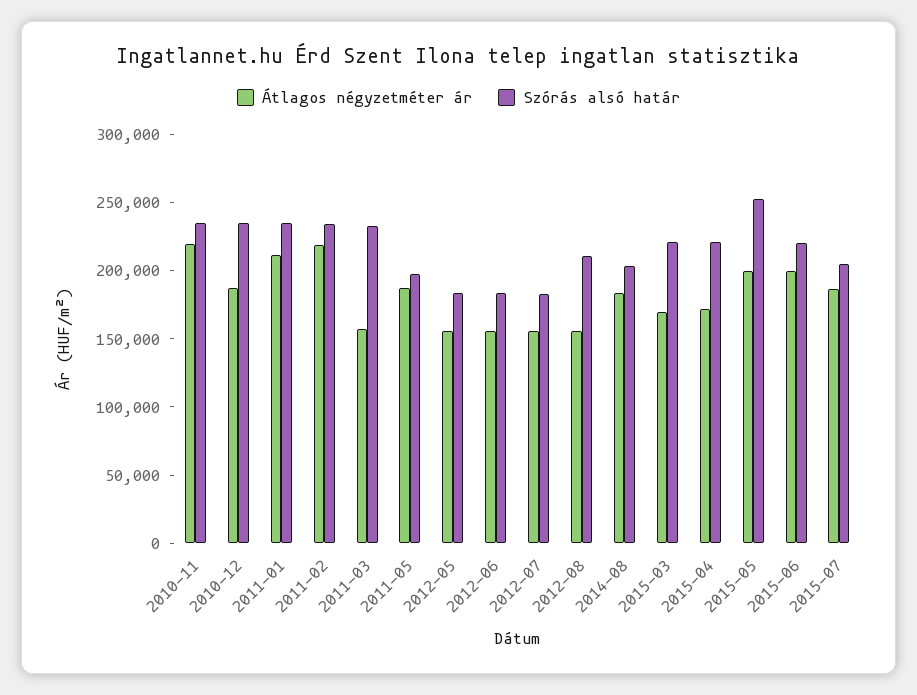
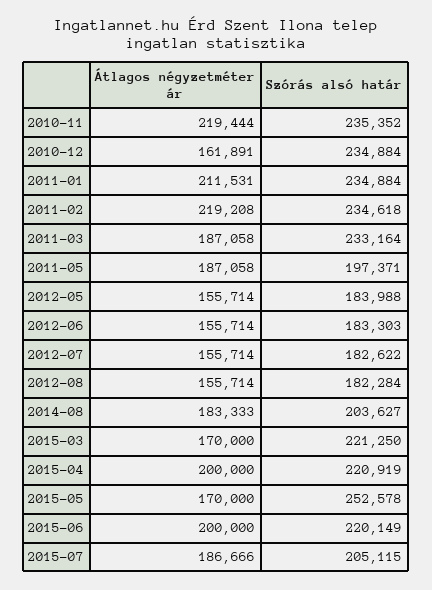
Átlagos négyzetméter ár, 2010-12: 190000 -> 161891
Átlagos négyzetméter ár, 2011-03: 160000 -> 187058
Szórás alsó határ, 2012-08: 210000 -> 182284
Átlagos négyzetméter ár, 2015-04: 170000 -> 200000
Átlagos négyzetméter ár, 2015-05: 200000 -> 170000

